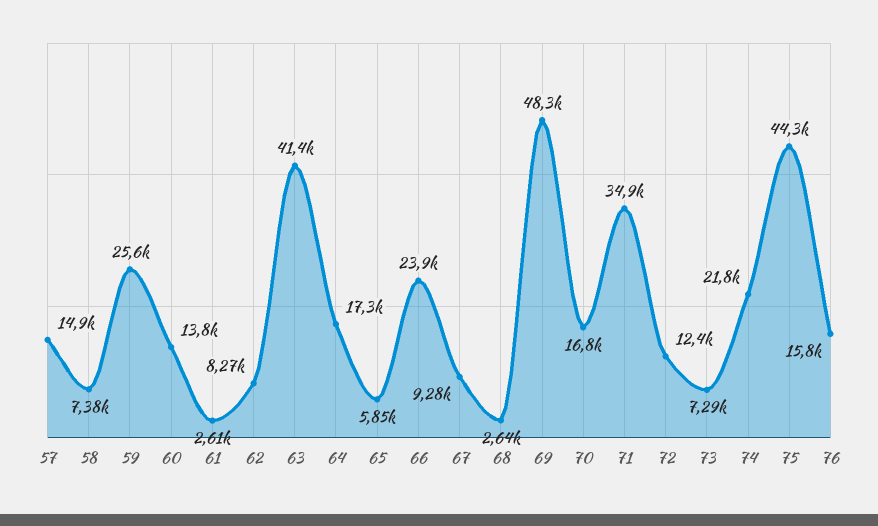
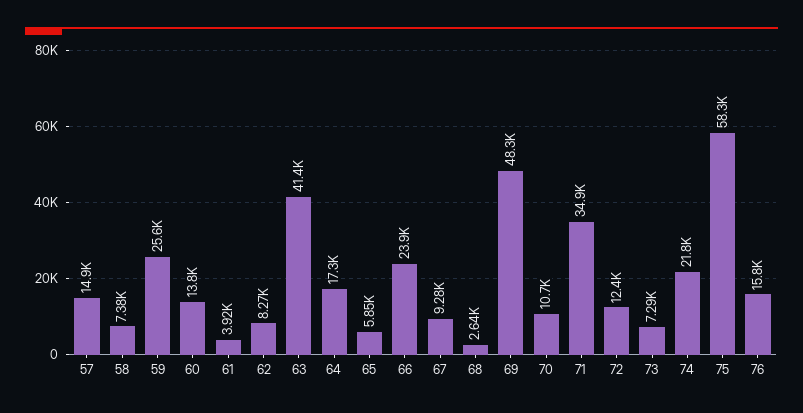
61: 2610 -> 3920
70: 16800 -> 10700
75: 44300 -> 58300

